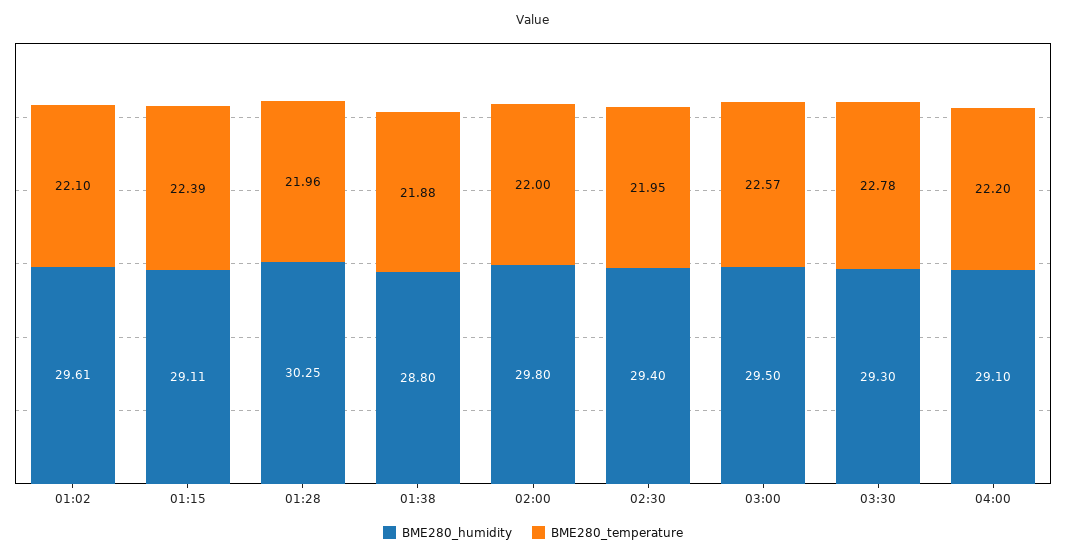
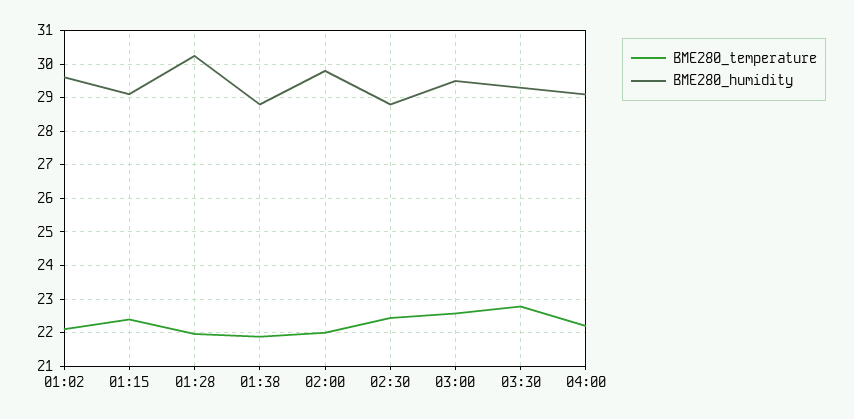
BME280_humidity, 02:30: 29.4 -> 28.8
BME280_temperature, 02:30: 21.95 -> 22.4

